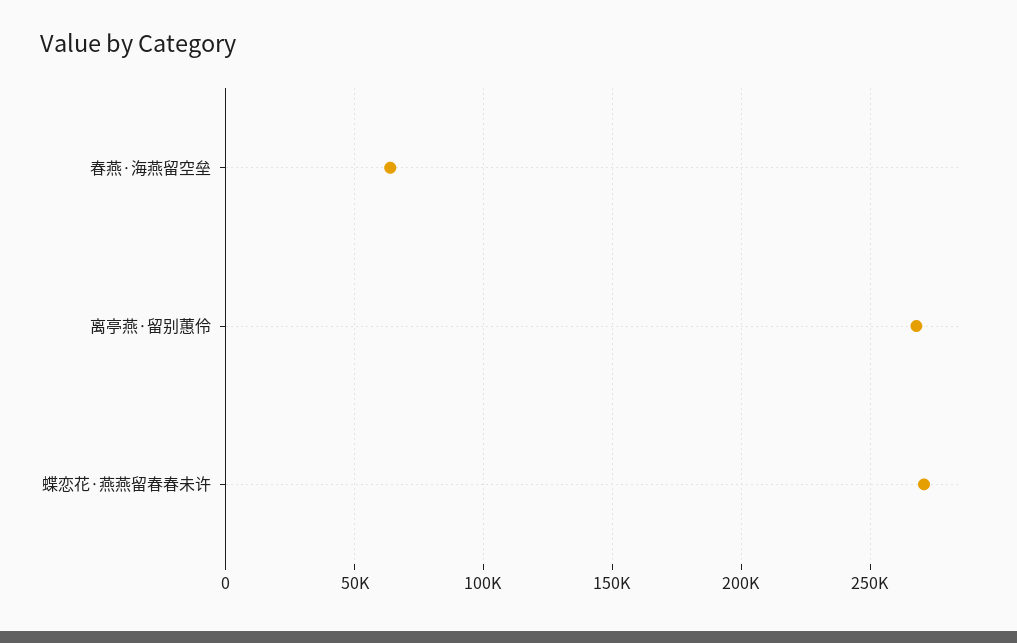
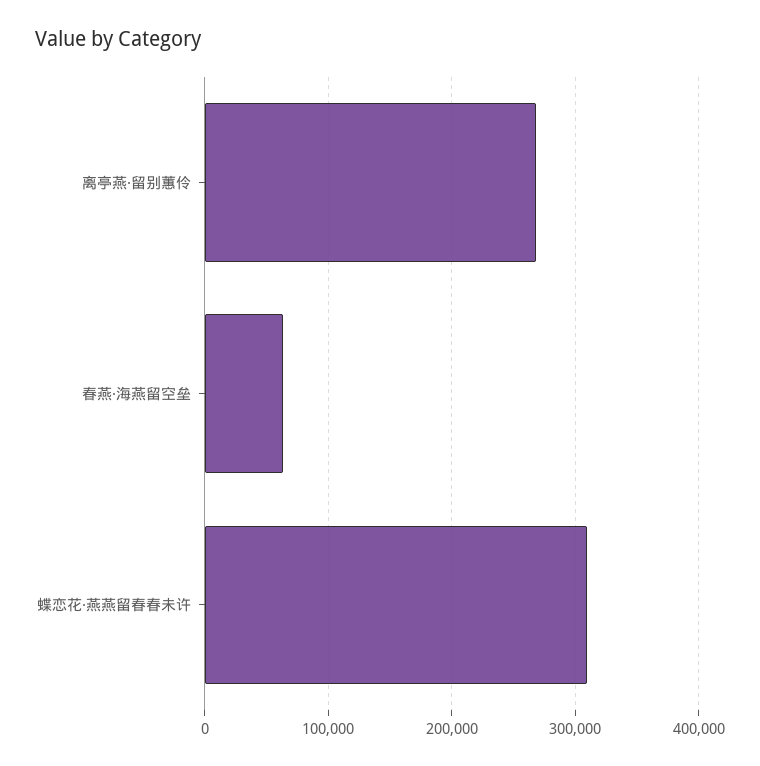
蝶恋花·燕燕留春春未许: 270000 -> 310000

